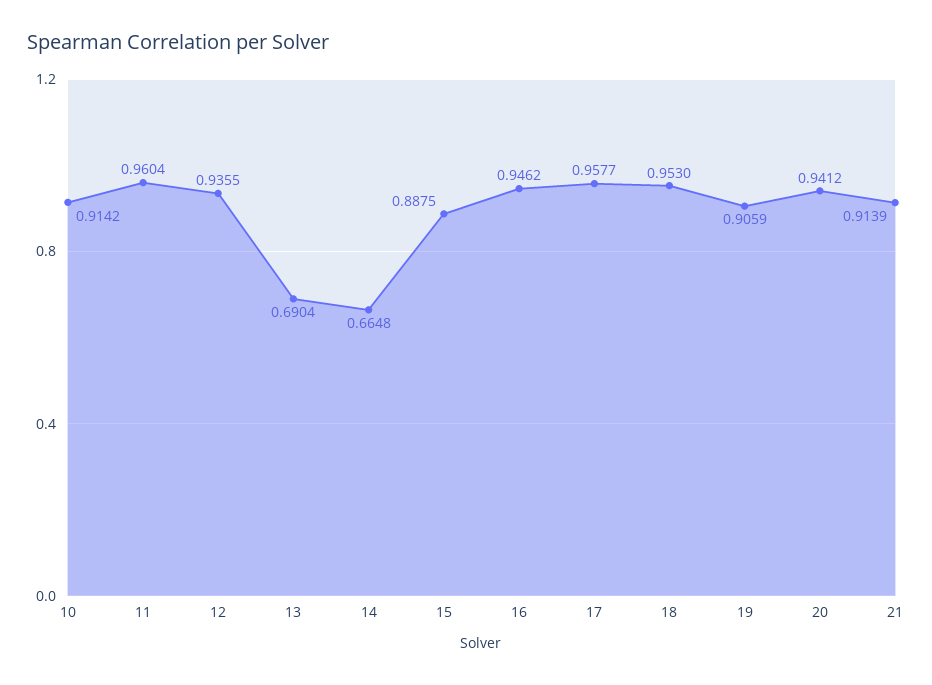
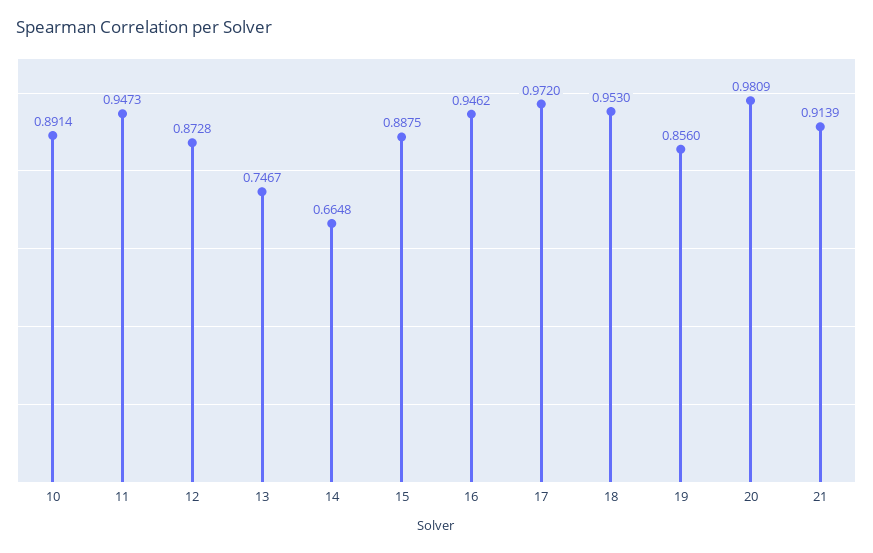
10: 0.9142 -> 0.8914
11: 0.9604 -> 0.9473
12: 0.9355 -> 0.8728
13: 0.6904 -> 0.7467
17: 0.9577 -> 0.972
19: 0.9059 -> 0.856
20: 0.9412 -> 0.9809

